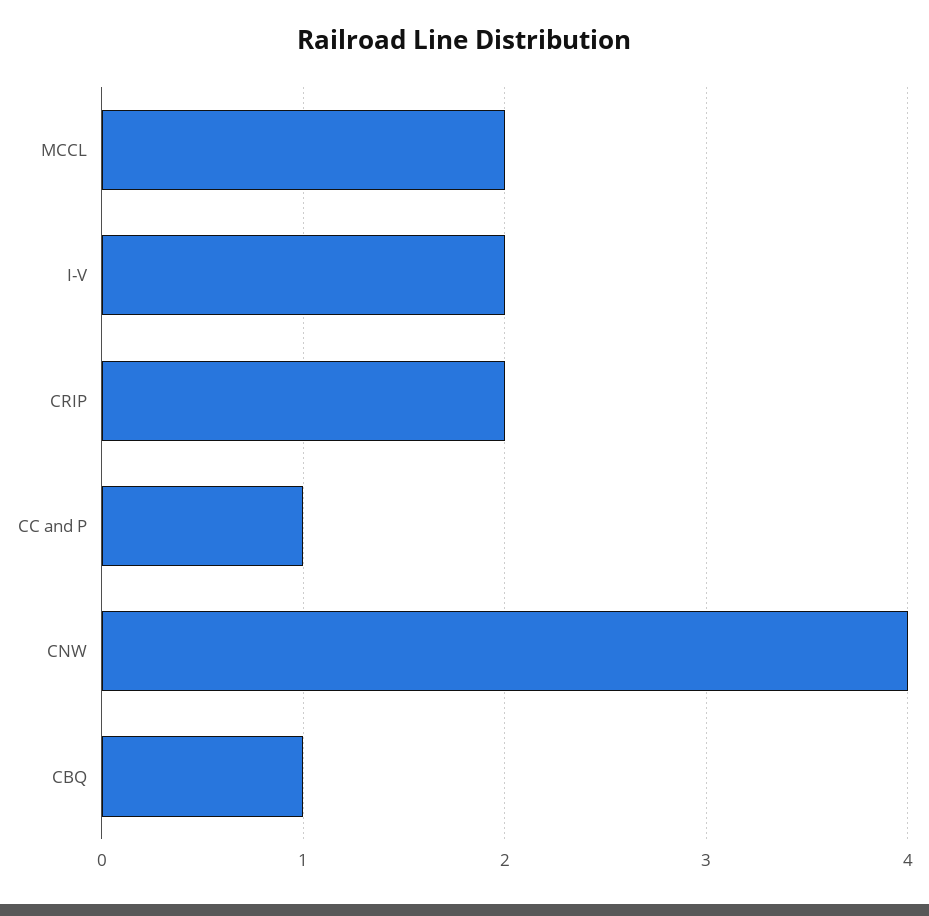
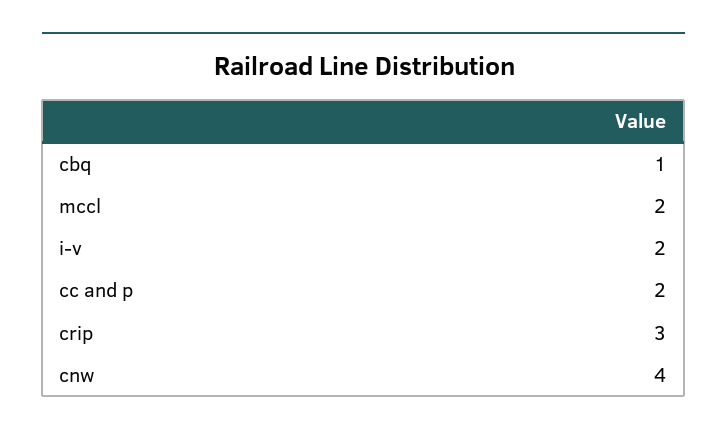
CRIP: 2 -> 3
CC and P: 1 -> 2

